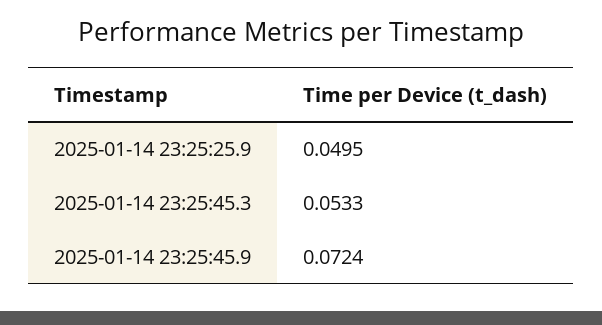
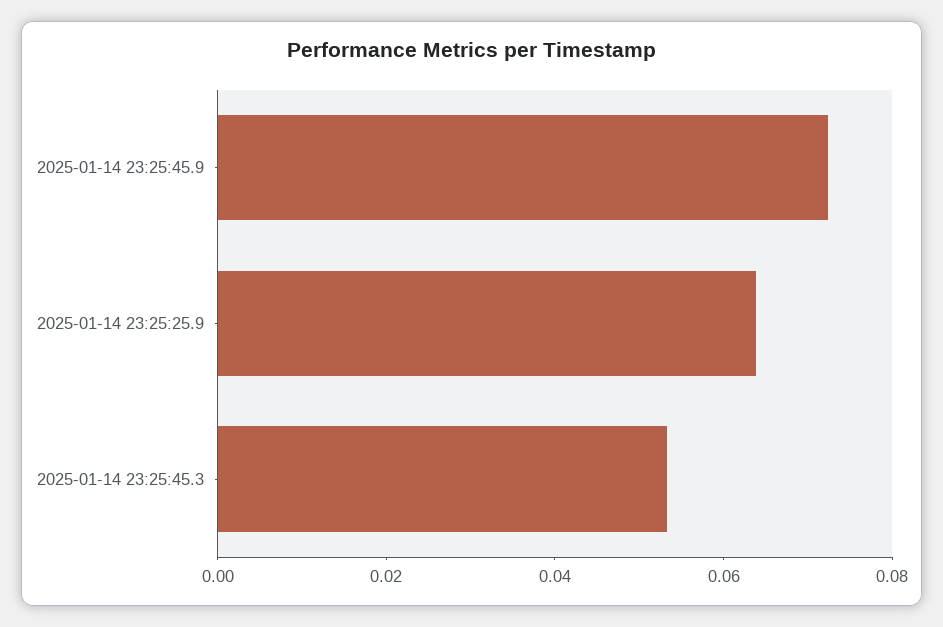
2025-01-14 23:25:25.9: 0.0495 -> 0.065

